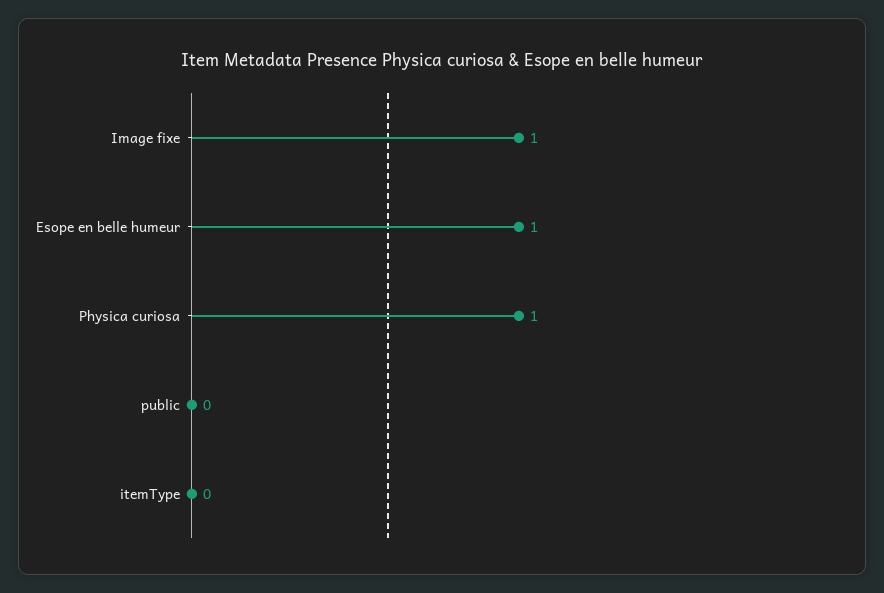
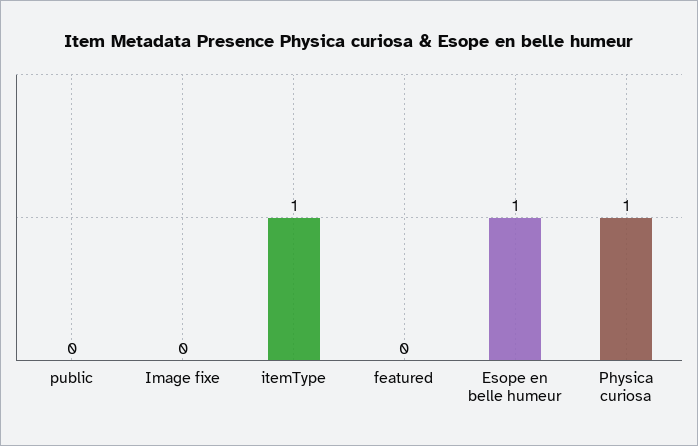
Image fixe: 1 -> 0
itemType: 0 -> 1
featured: none -> 0

